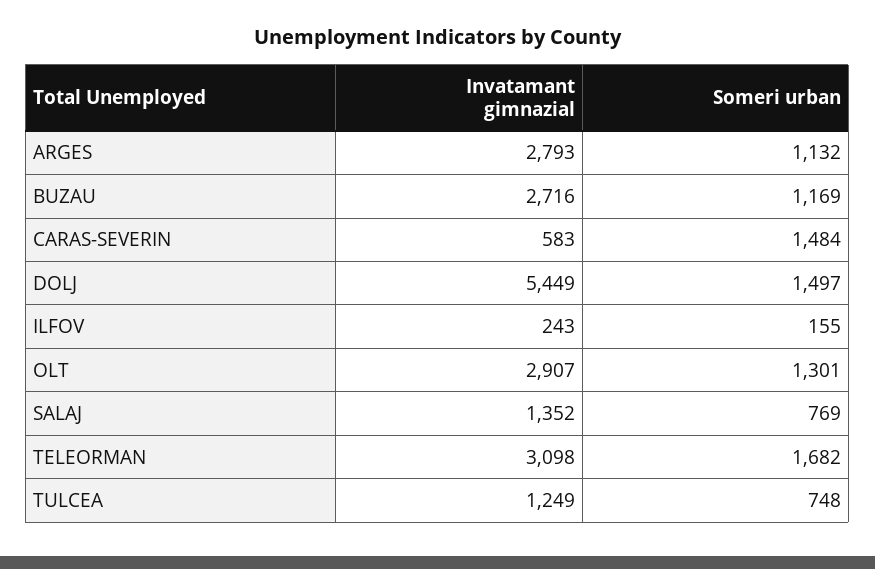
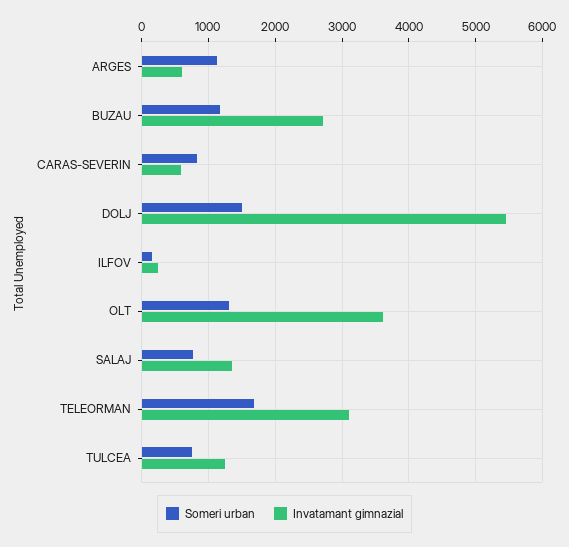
Invatamant gimnazial, ARGES: 2793 -> 600
Someri urban, CARAS-SEVERIN: 1484 -> 800
Invatamant gimnazial, OLT: 2907 -> 3600

